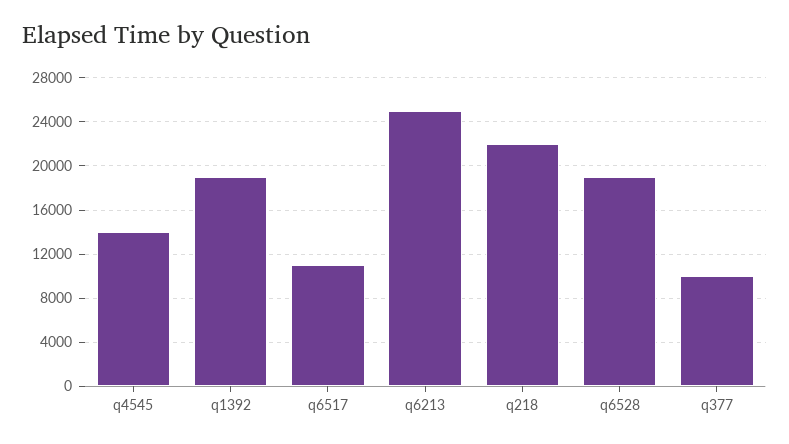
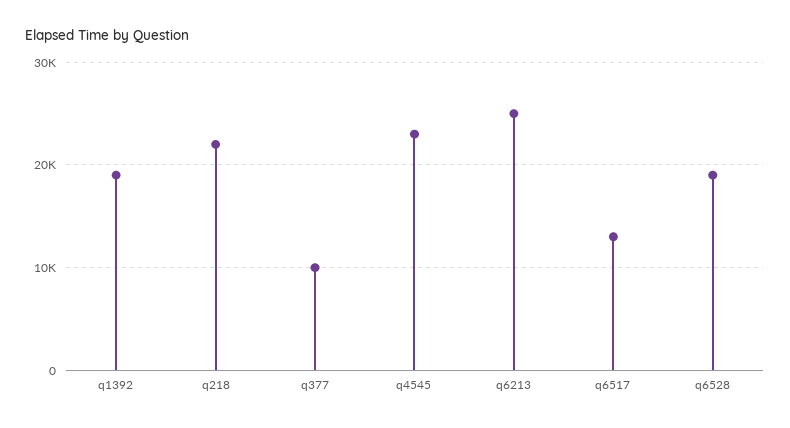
q4545: 14000 -> 23000
q6517: 11000 -> 13000

